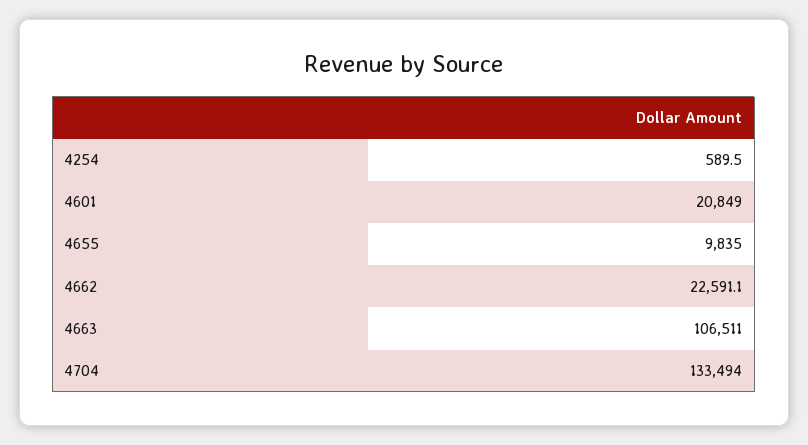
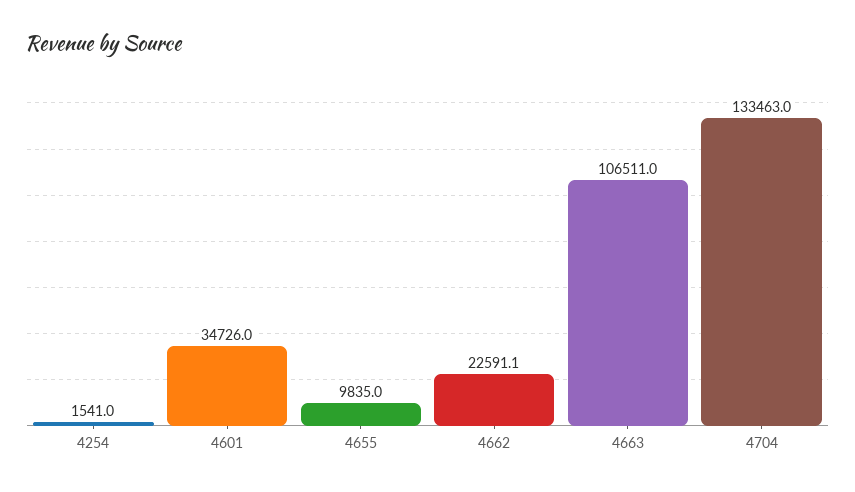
4254: 589.5 -> 1541
4601: 20849 -> 34726
4704: 133494 -> 133463

